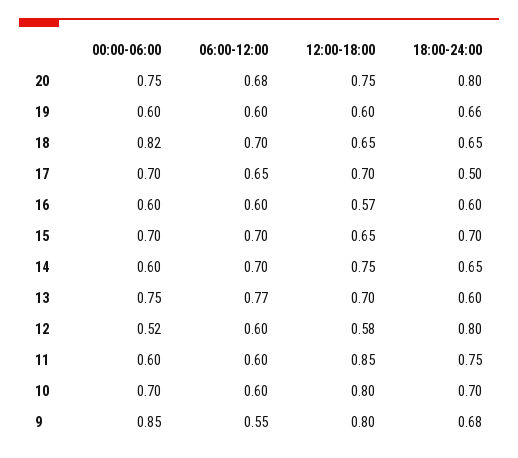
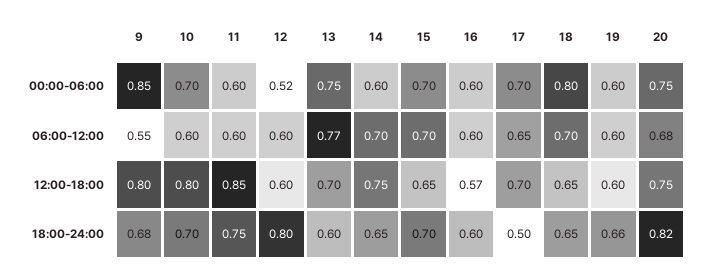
18:00-24:00, 20: 0.8 -> 0.82
00:00-06:00, 18: 0.82 -> 0.8
12:00-18:00, 12: 0.58 -> 0.6

